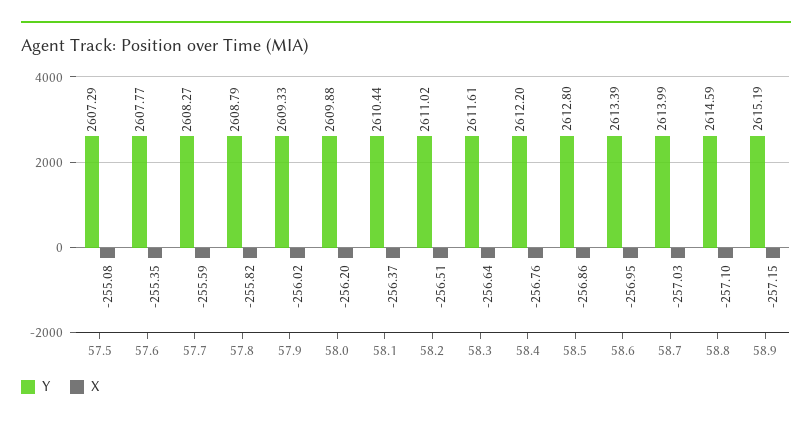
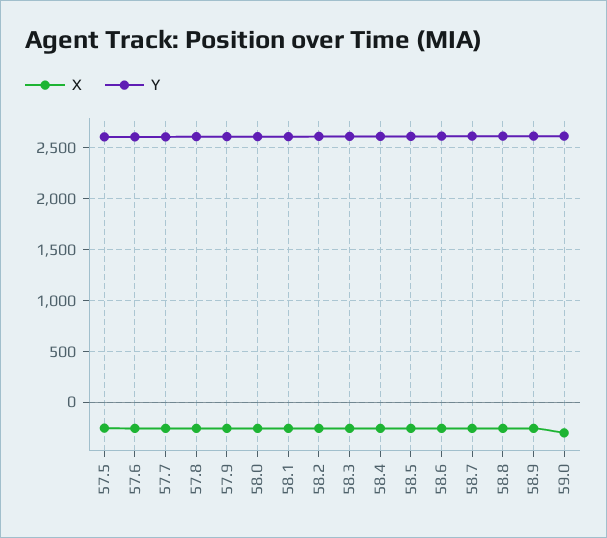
X, 59.0: none -> -300
Y, 59.0: none -> 2600

